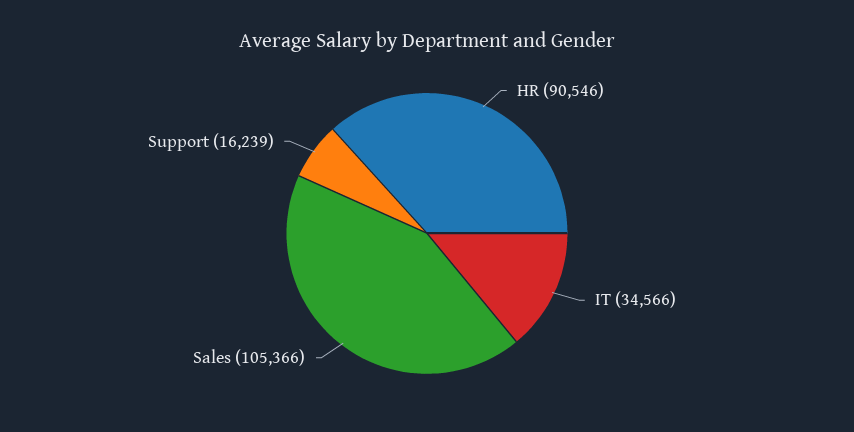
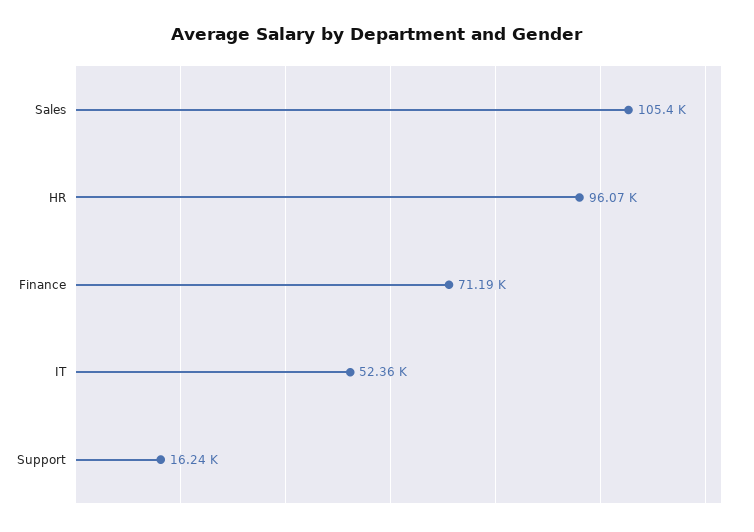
HR: 90546 -> 96070
IT: 34566 -> 52360
Finance: none -> 71190

